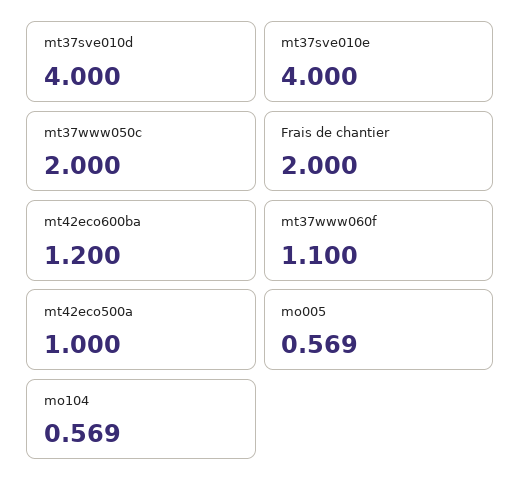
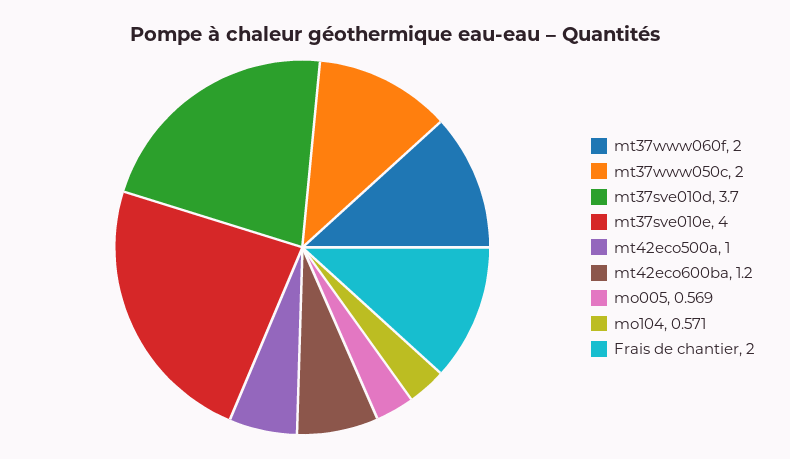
mt37sve010d: 4 -> 3.7
mt37www060f: 1.1 -> 2
mo104: 0.569 -> 0.571

